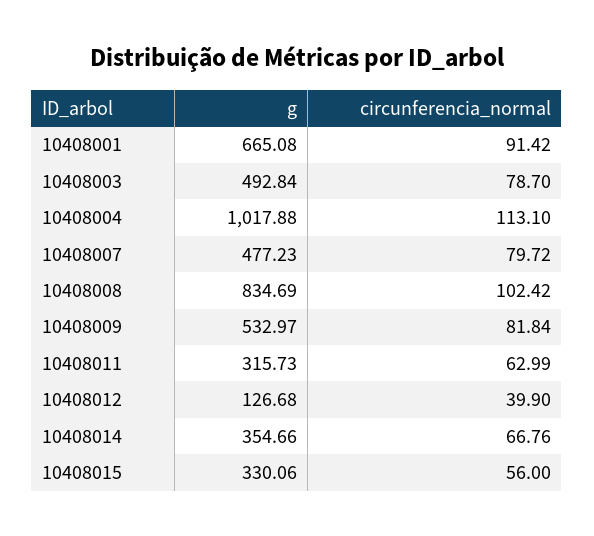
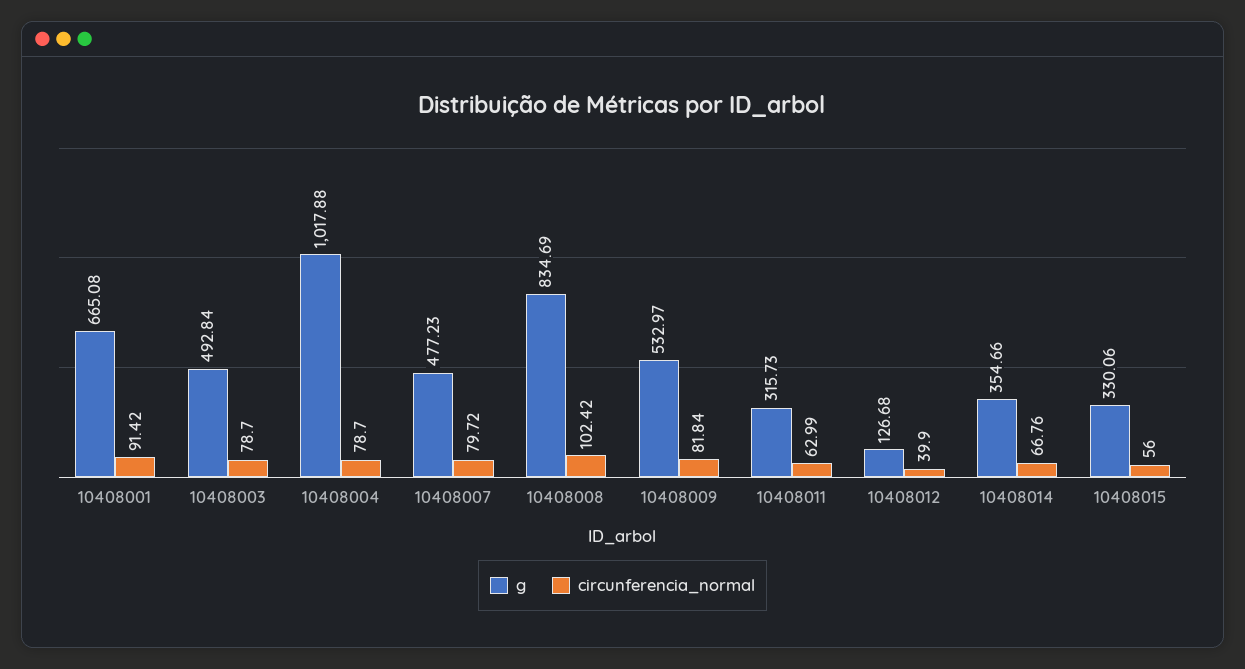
circunferencia_normal, 10408004: 113.1 -> 78.7

